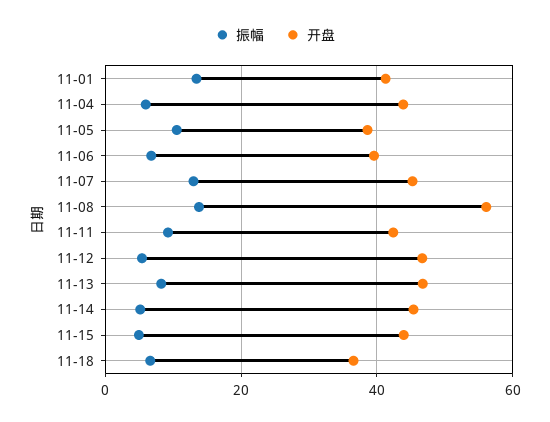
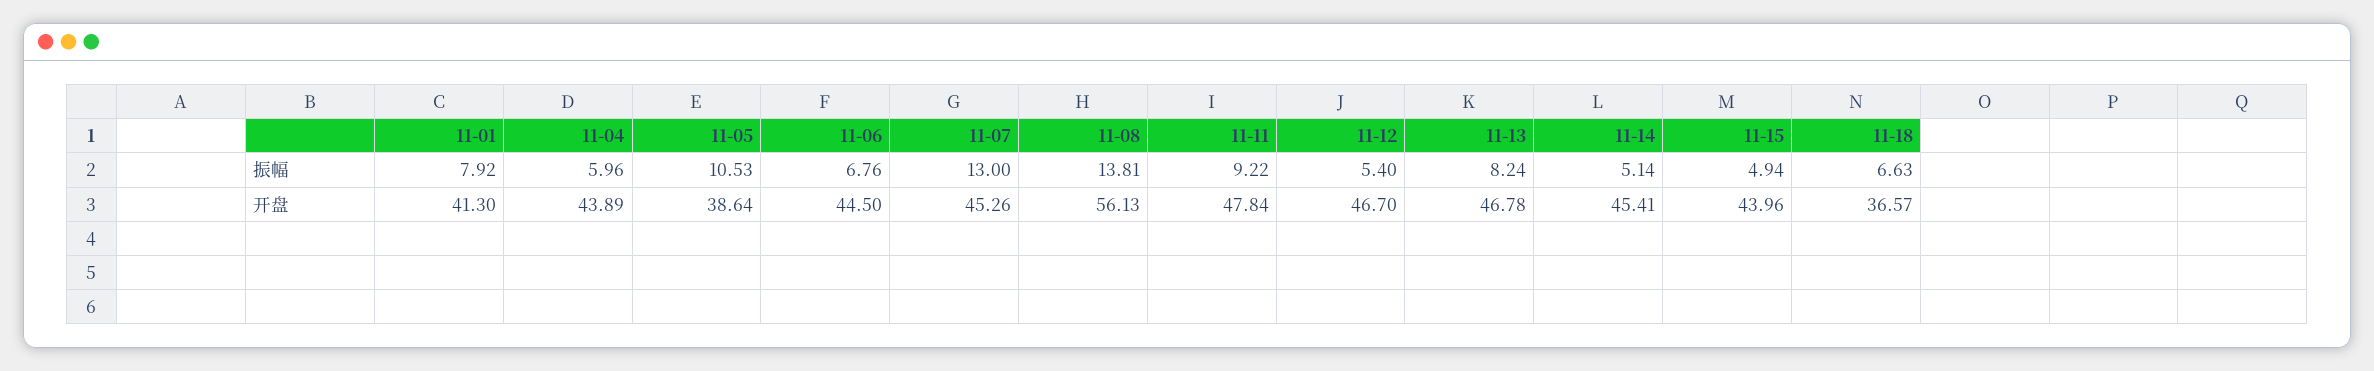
振幅, 11-01: 14 -> 7.92
开盘, 11-06: 40 -> 44.5
开盘, 11-11: 42 -> 47.84

